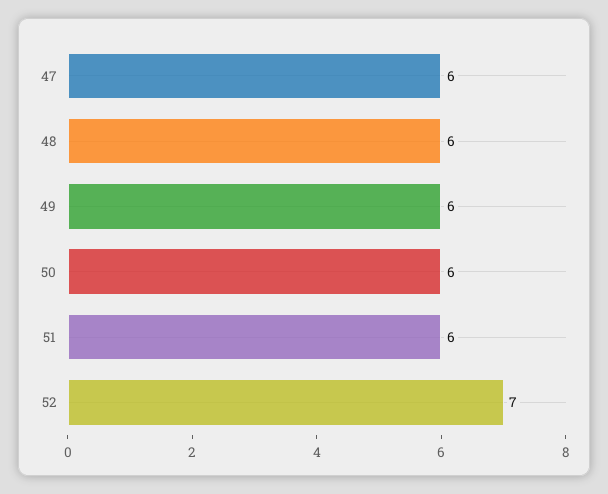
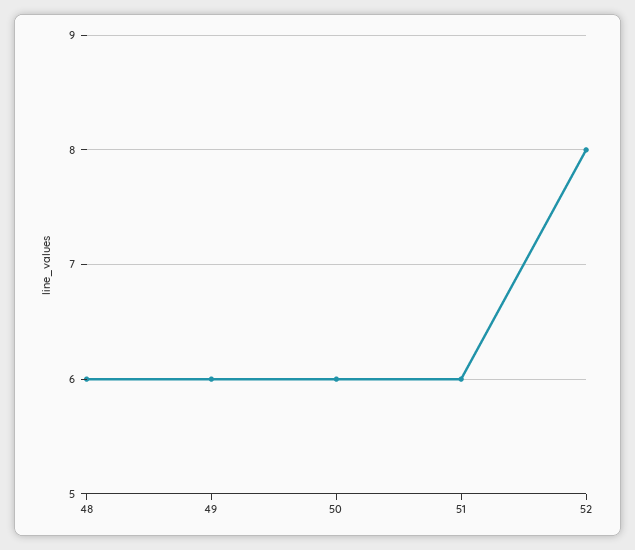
47: 6 -> none
52: 7 -> 8

